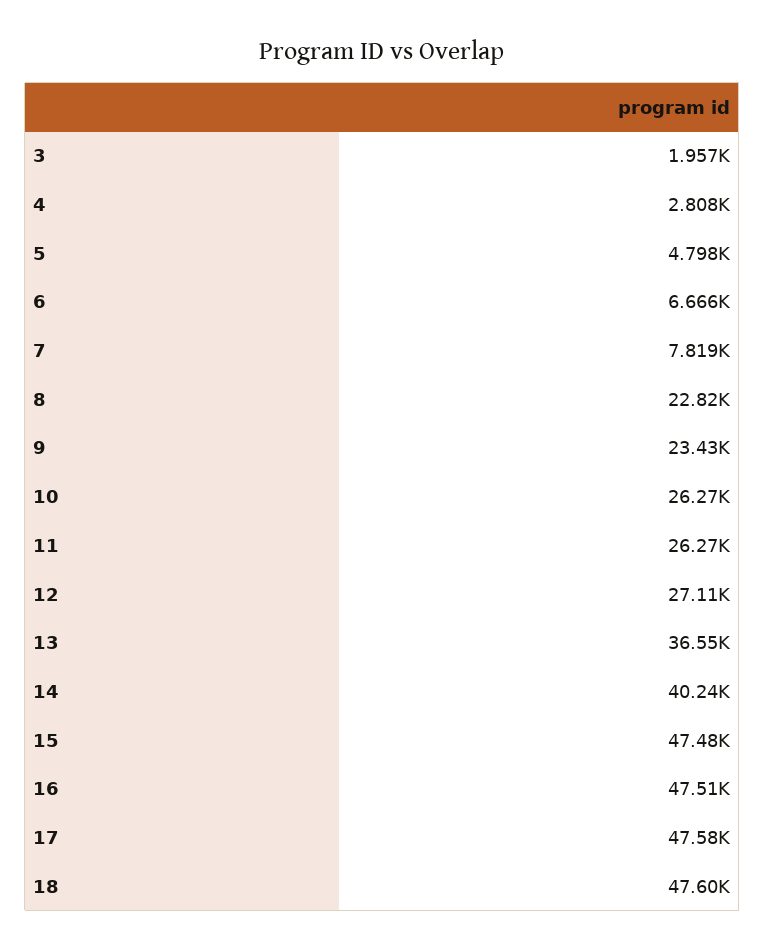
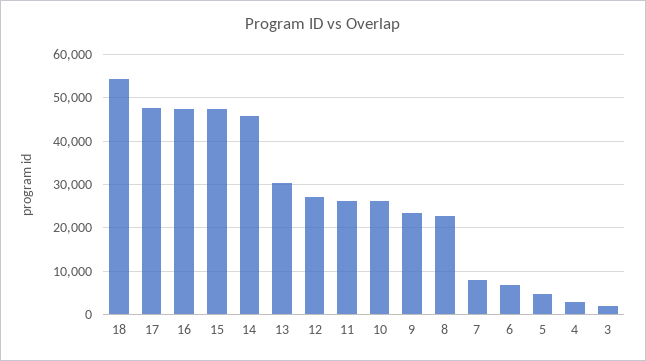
13: 36550 -> 30000
14: 40240 -> 46000
18: 47600 -> 54000

